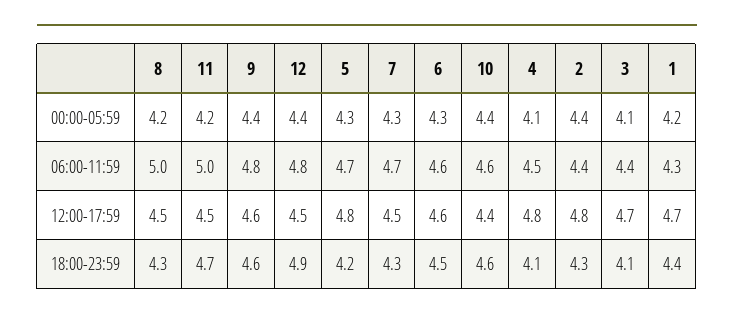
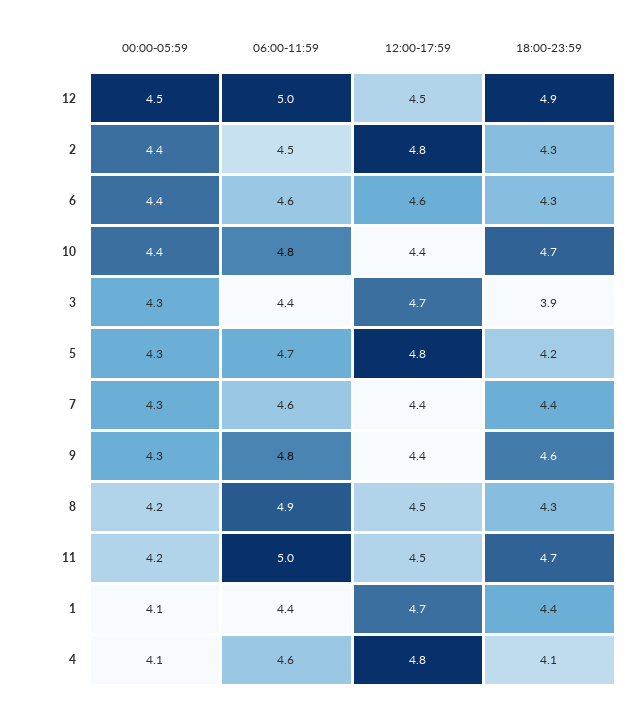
9, 00:00-05:59: 4.4 -> 4.3
12, 00:00-05:59: 4.4 -> 4.5
6, 00:00-05:59: 4.3 -> 4.4
3, 00:00-05:59: 4.1 -> 4.3
1, 00:00-05:59: 4.2 -> 4.1
8, 06:00-11:59: 5 -> 4.9
12, 06:00-11:59: 4.8 -> 5
7, 06:00-11:59: 4.7 -> 4.6
10, 06:00-11:59: 4.6 -> 4.8
4, 06:00-11:59: 4.5 -> 4.6
2, 06:00-11:59: 4.4 -> 4.5
1, 06:00-11:59: 4.3 -> 4.4
9, 12:00-17:59: 4.6 -> 4.4
7, 12:00-17:59: 4.5 -> 4.4
7, 18:00-23:59: 4.3 -> 4.4
6, 18:00-23:59: 4.5 -> 4.3
10, 18:00-23:59: 4.6 -> 4.7
3, 18:00-23:59: 4.1 -> 3.9

